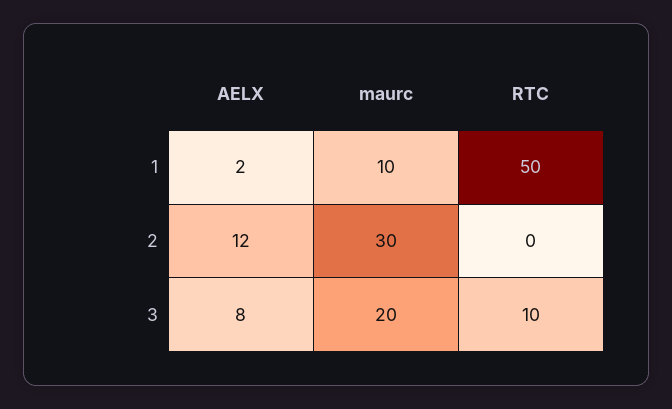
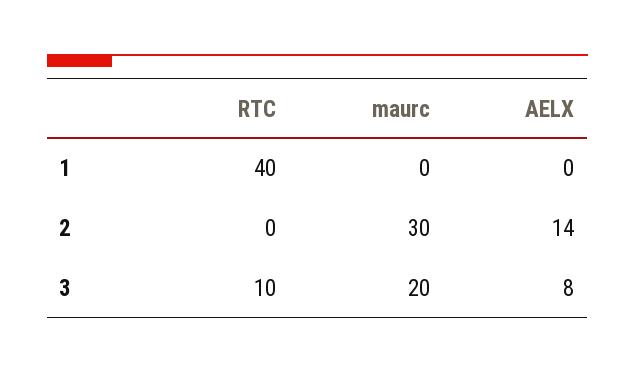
AELX, 1: 2 -> 0
maurc, 1: 10 -> 0
RTC, 1: 50 -> 40
AELX, 2: 12 -> 14

